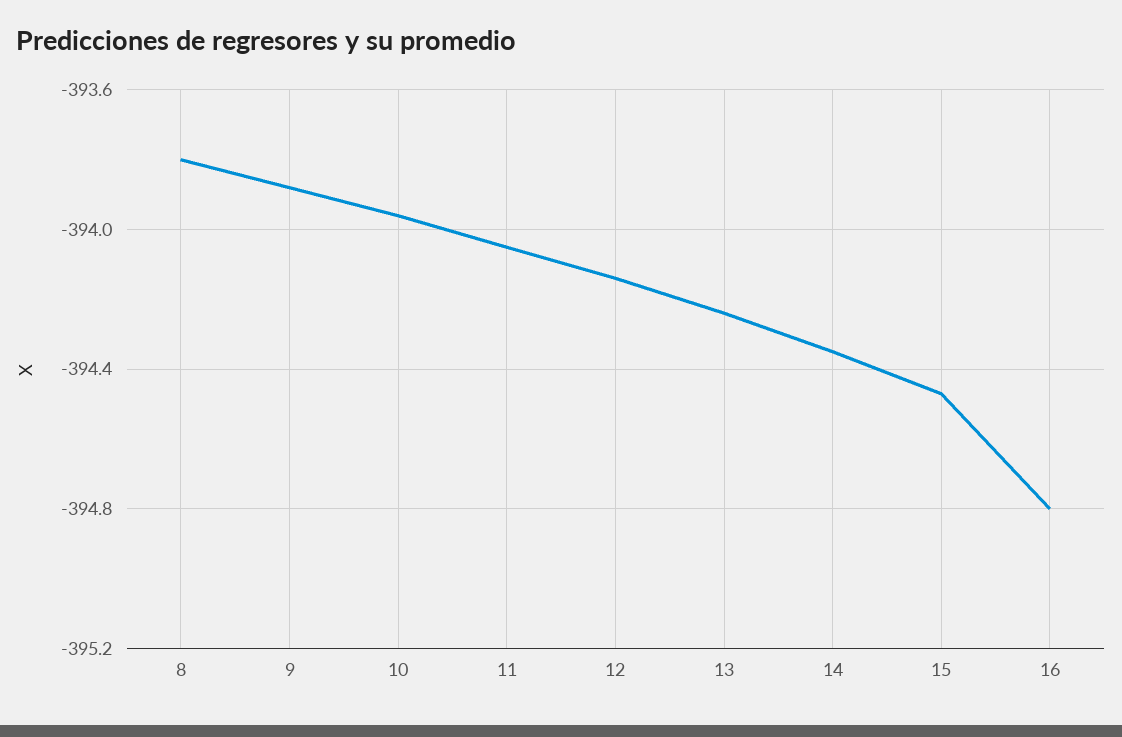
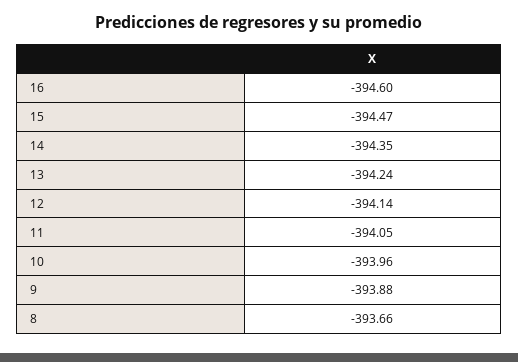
8: -393.8 -> -393.66
16: -394.8 -> -394.6

